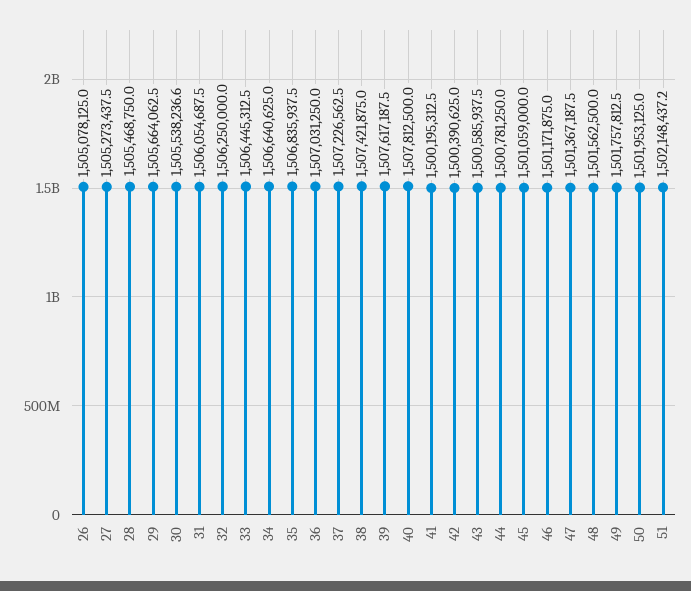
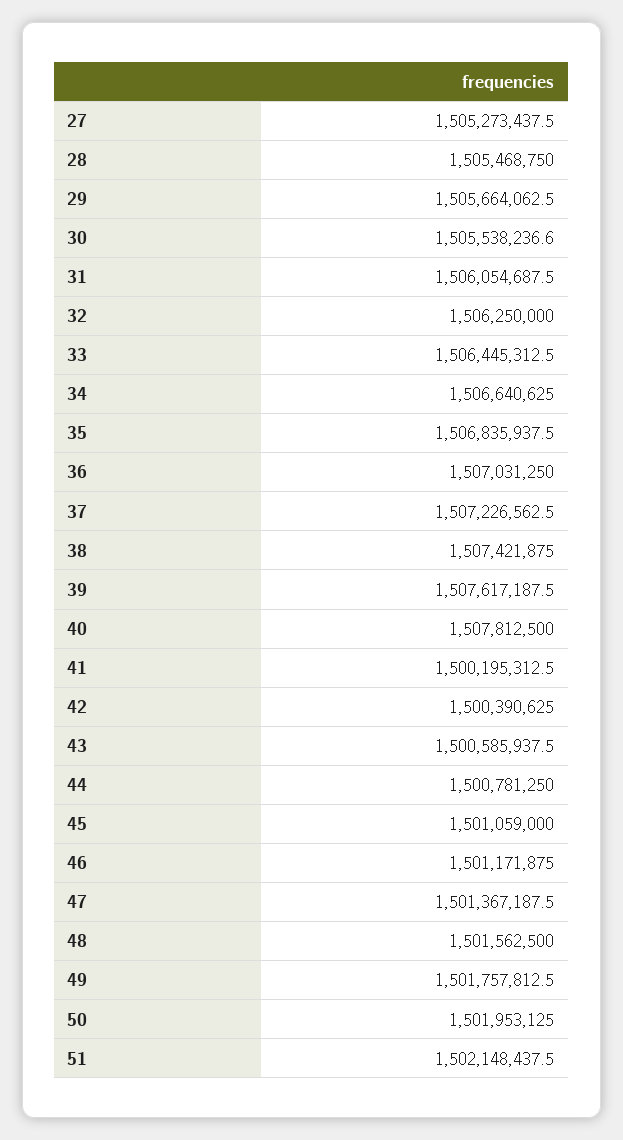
26: 1505078125 -> none
51: 1502148437.2 -> 1502148437.5

